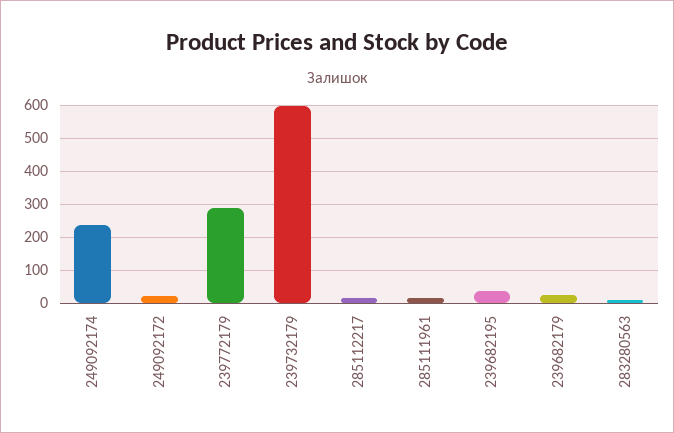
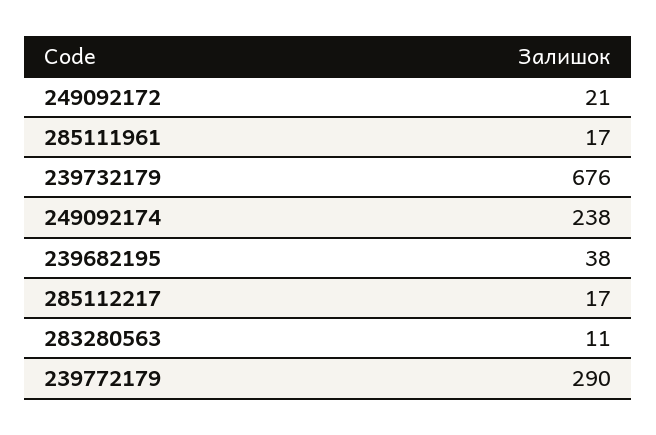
239732179: 600 -> 676
239682179: 20 -> none

